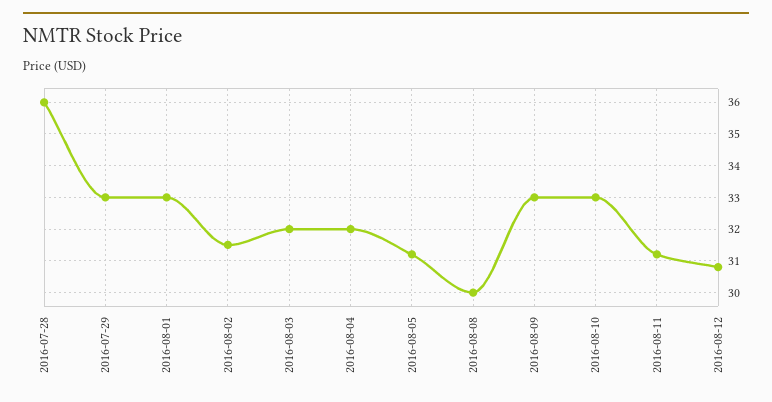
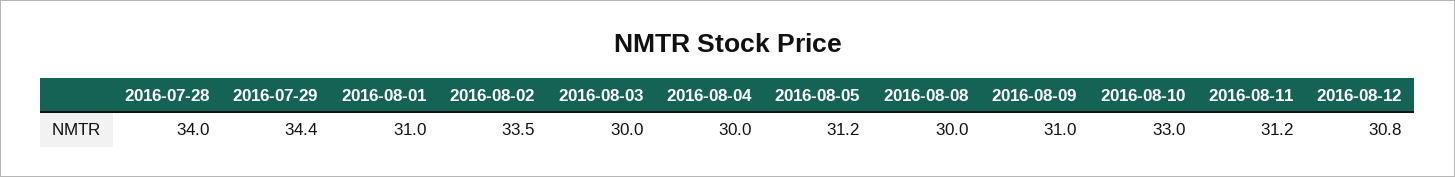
2016-07-28: 36 -> 34
2016-07-29: 33 -> 34.4
2016-08-01: 33 -> 31
2016-08-02: 31.5 -> 33.5
2016-08-03: 32 -> 30
2016-08-04: 32 -> 30
2016-08-09: 33 -> 31

